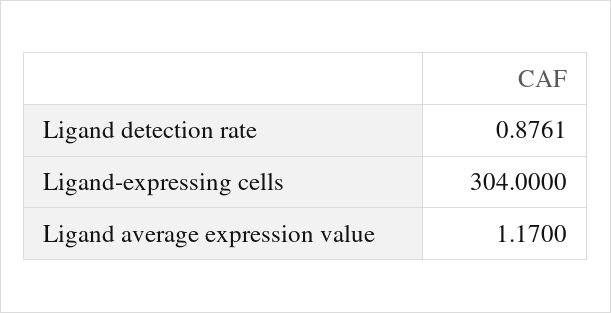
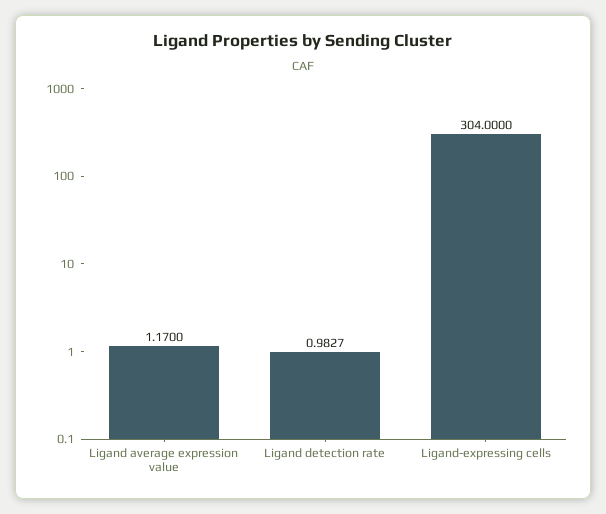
Ligand detection rate: 0.8761 -> 0.9827

